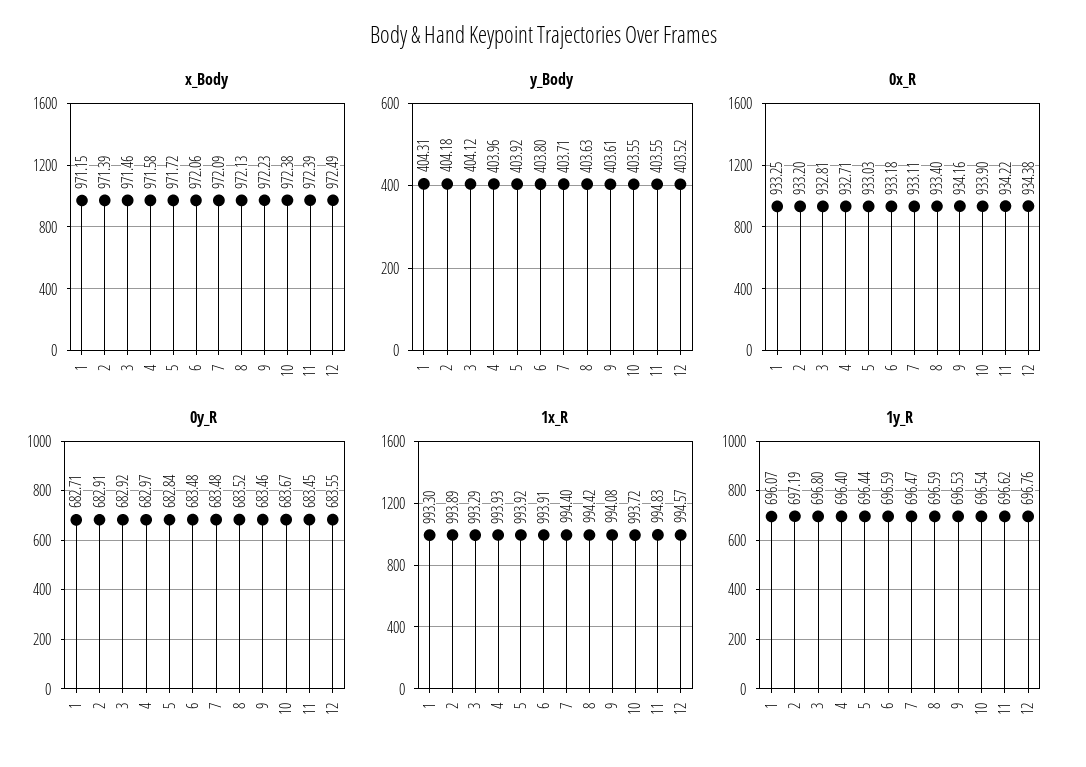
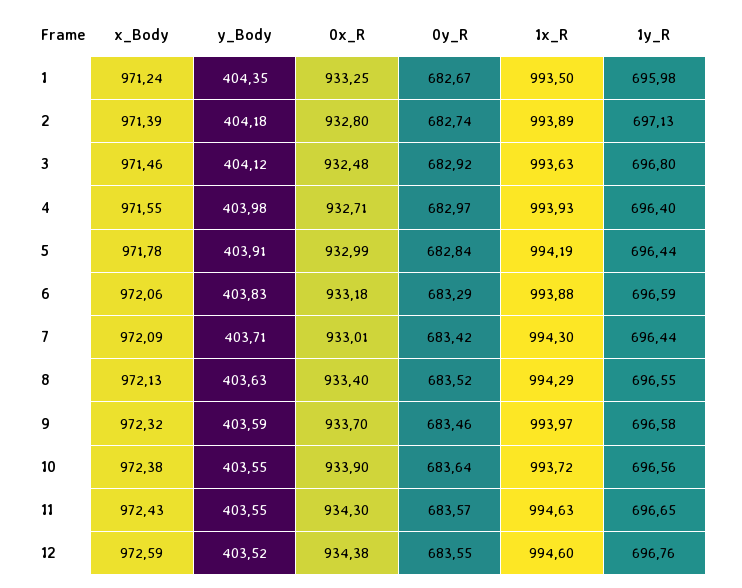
x_Body, 1: 971.15 -> 971.24
x_Body, 4: 971.58 -> 971.55
x_Body, 5: 971.72 -> 971.78
x_Body, 9: 972.23 -> 972.32
x_Body, 11: 972.39 -> 972.43
x_Body, 12: 972.49 -> 972.59
y_Body, 1: 404.31 -> 404.35
y_Body, 4: 403.96 -> 403.98
y_Body, 5: 403.92 -> 403.91
y_Body, 6: 403.8 -> 403.83
y_Body, 9: 403.61 -> 403.59
0x_R, 2: 933.2 -> 932.8
0x_R, 3: 932.81 -> 932.48
0x_R, 5: 933.03 -> 932.99
0x_R, 7: 933.11 -> 933.01
0x_R, 9: 934.16 -> 933.7
0x_R, 11: 934.22 -> 934.3
0y_R, 1: 682.71 -> 682.67
0y_R, 2: 682.91 -> 682.74
0y_R, 6: 683.48 -> 683.29
0y_R, 7: 683.48 -> 683.42
0y_R, 10: 683.67 -> 683.64
0y_R, 11: 683.45 -> 683.57
1x_R, 1: 993.3 -> 993.5
1x_R, 3: 993.29 -> 993.63
1x_R, 5: 993.92 -> 994.19
1x_R, 6: 993.91 -> 993.88
1x_R, 7: 994.4 -> 994.3
1x_R, 8: 994.42 -> 994.29
1x_R, 9: 994.08 -> 993.97
1x_R, 11: 994.83 -> 994.63
1x_R, 12: 994.57 -> 994.6
1y_R, 1: 696.07 -> 695.98
1y_R, 2: 697.19 -> 697.13
1y_R, 7: 696.47 -> 696.44
1y_R, 8: 696.59 -> 696.55
1y_R, 9: 696.53 -> 696.58
1y_R, 10: 696.54 -> 696.56
1y_R, 11: 696.62 -> 696.65

